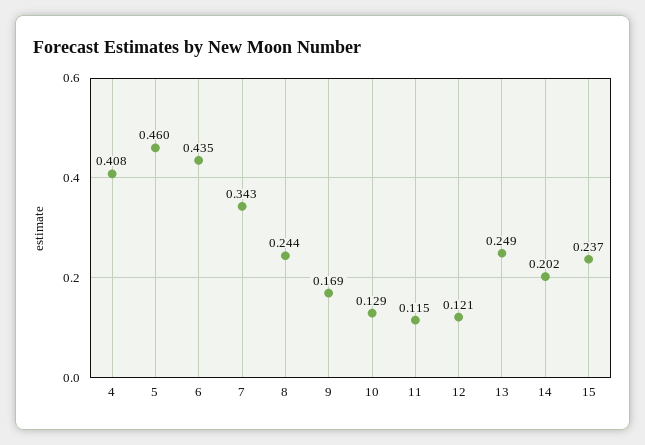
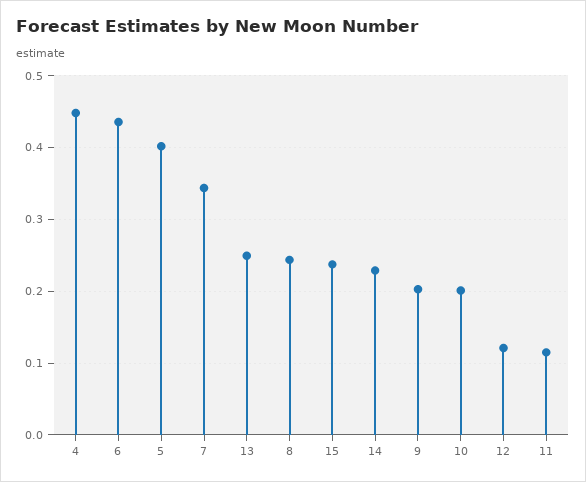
4: 0.408 -> 0.45
5: 0.46 -> 0.4
9: 0.169 -> 0.2
10: 0.129 -> 0.2
14: 0.202 -> 0.23

